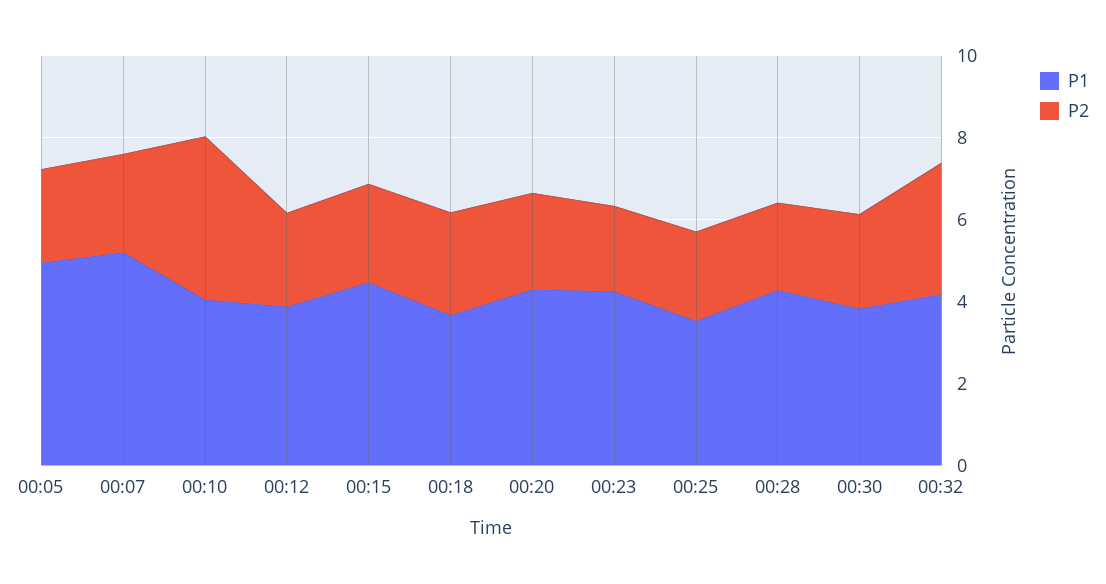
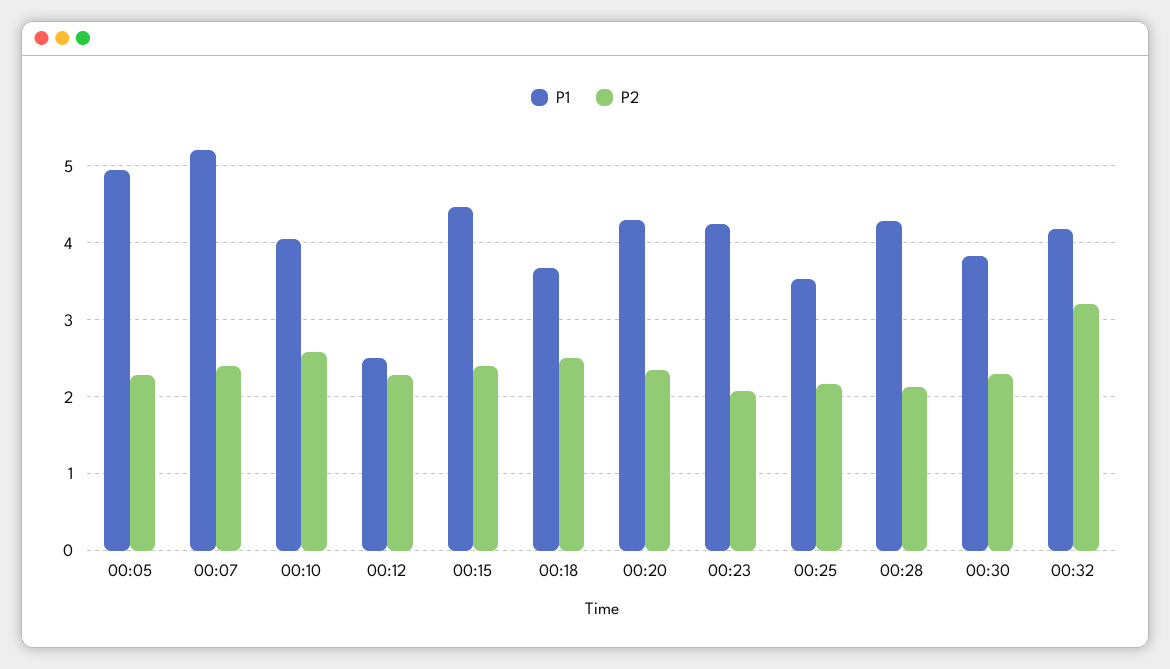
P2, 00:10: 4 -> 2.6
P1, 00:12: 4 -> 2.5

